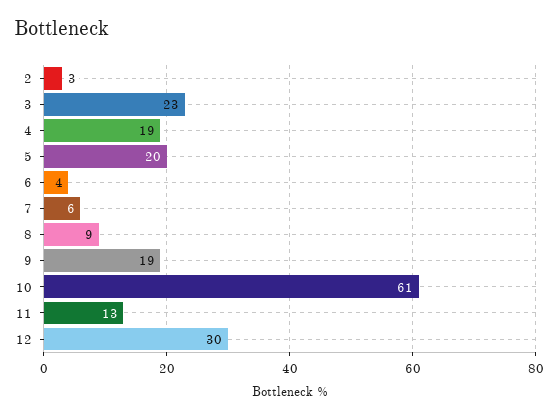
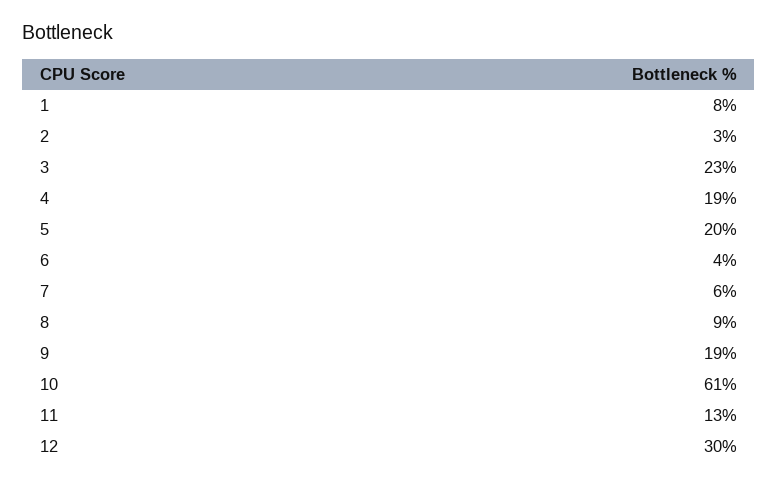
1: none -> 8

